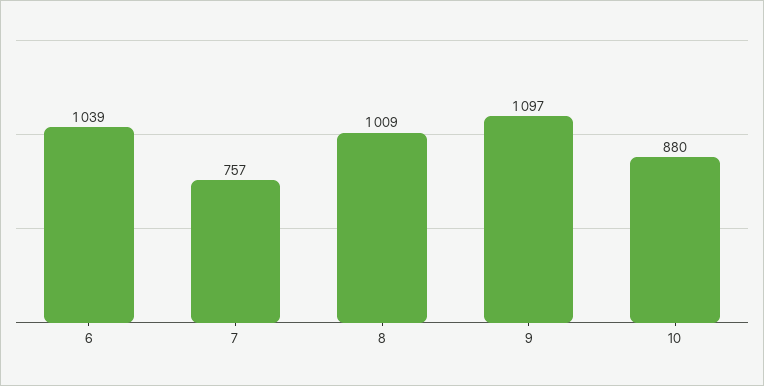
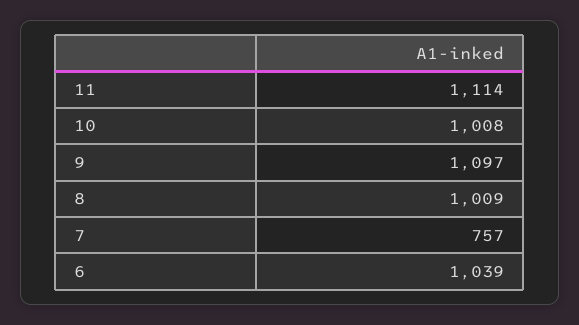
10: 880 -> 1008
11: none -> 1114

